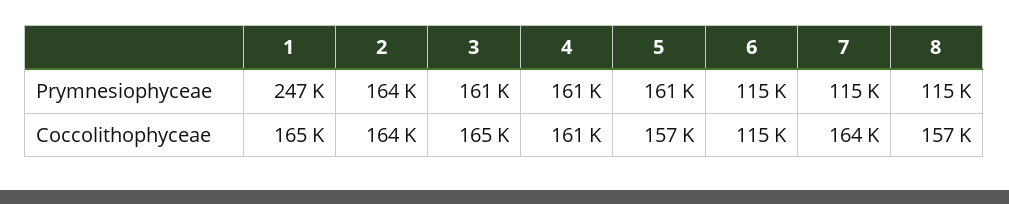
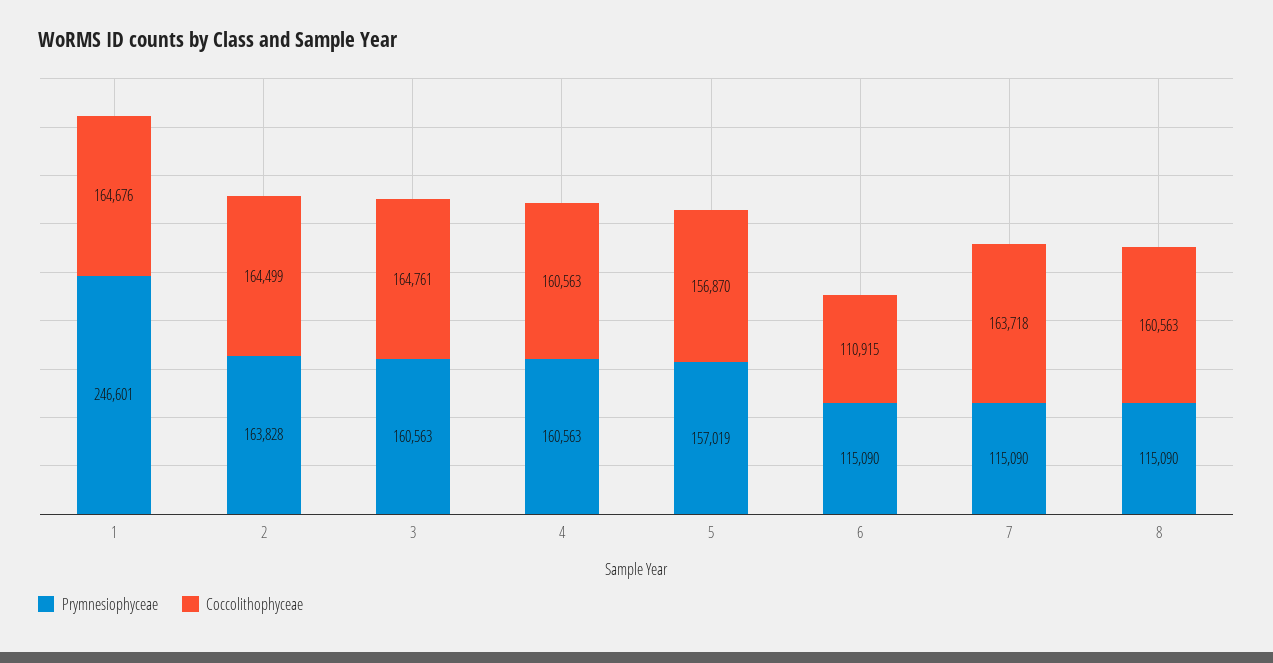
Prymnesiophyceae, 5: 161000 -> 157019
Coccolithophyceae, 6: 115000 -> 110915
Coccolithophyceae, 8: 157000 -> 160563

